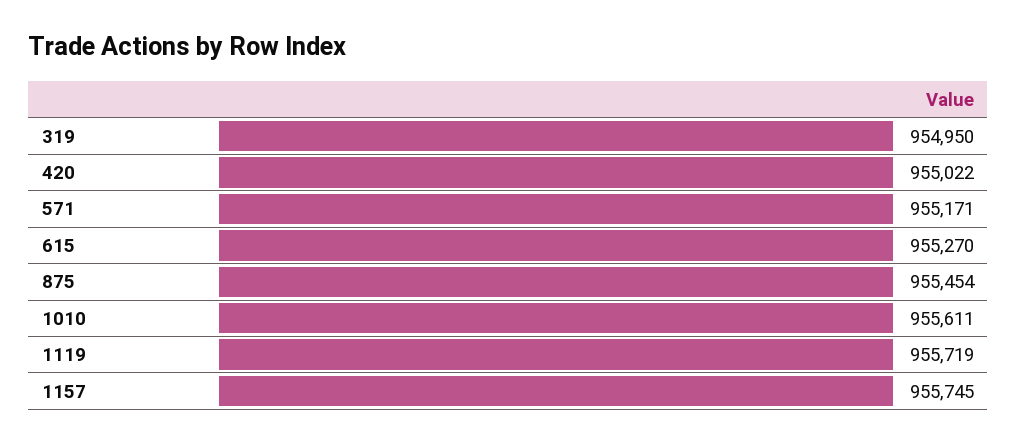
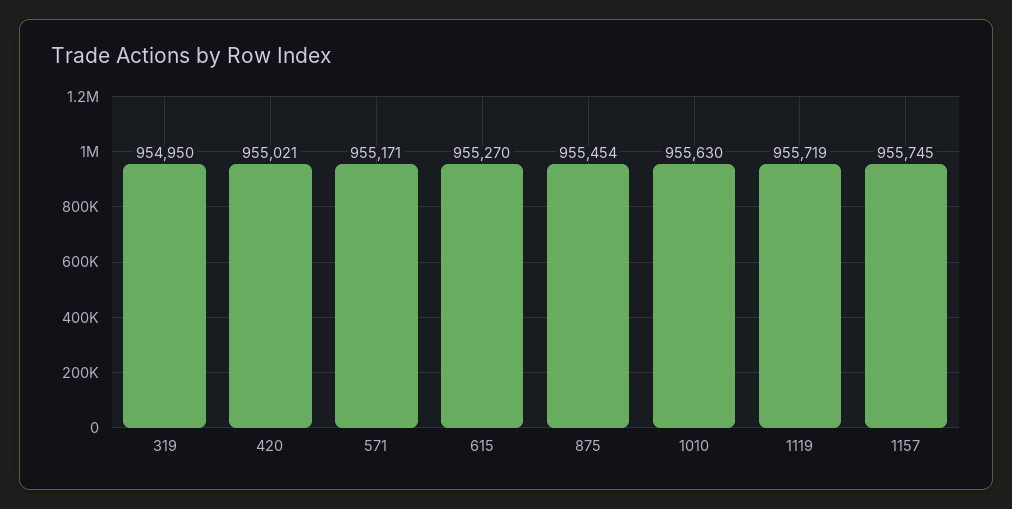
420: 955022 -> 955021
1010: 955611 -> 955630

